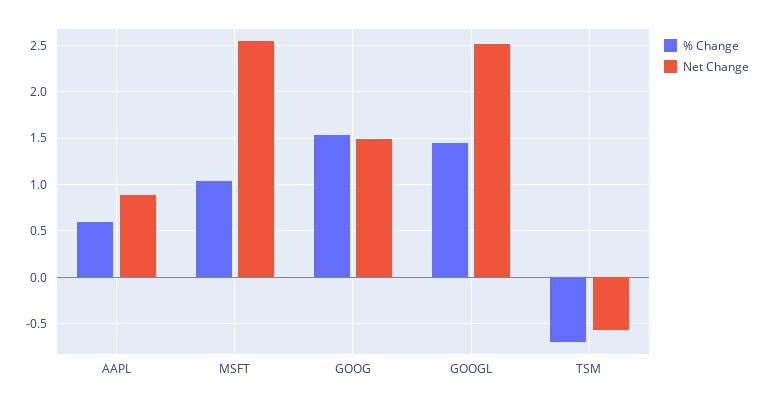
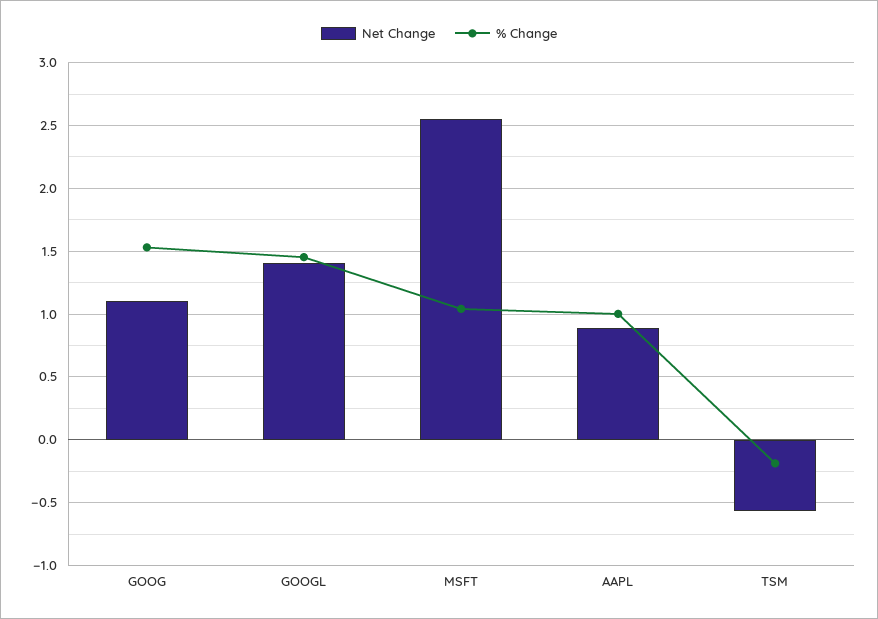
% Change, AAPL: 0.6 -> 1
Net Change, GOOG: 1.5 -> 1.1
Net Change, GOOGL: 2.5 -> 1.4
% Change, TSM: -0.7 -> -0.2

